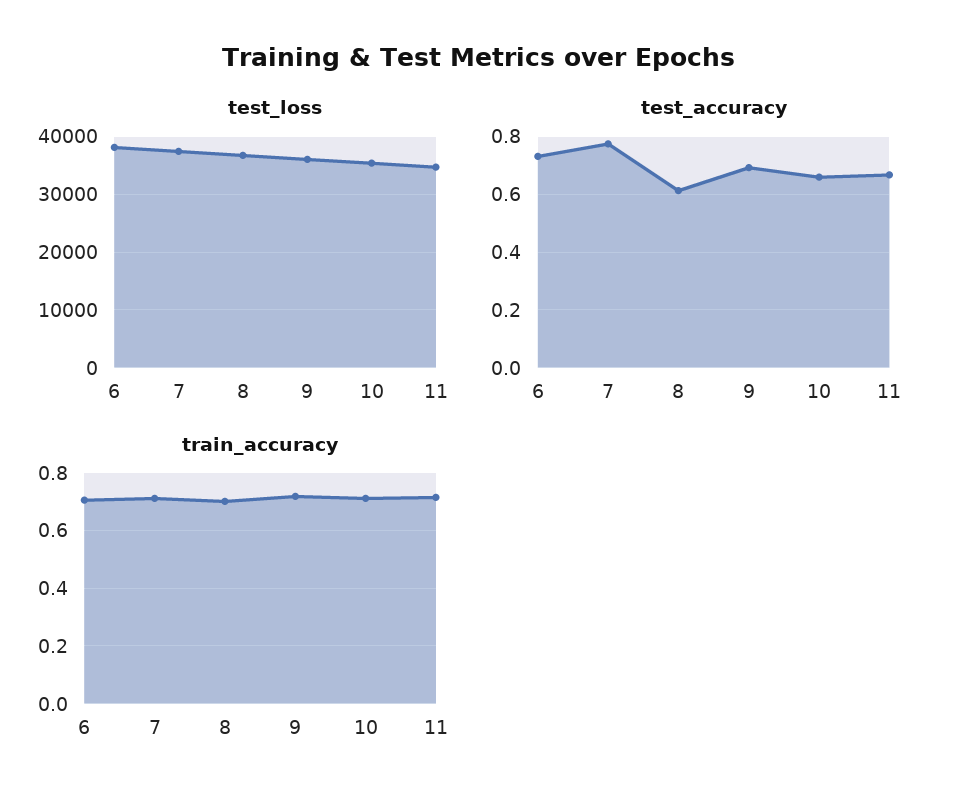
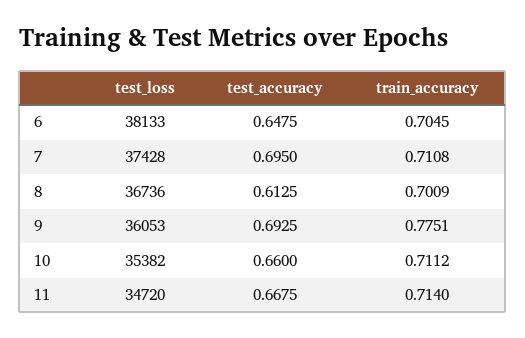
test_accuracy, 6: 0.725 -> 0.6475
test_accuracy, 7: 0.775 -> 0.695
train_accuracy, 9: 0.725 -> 0.7751

